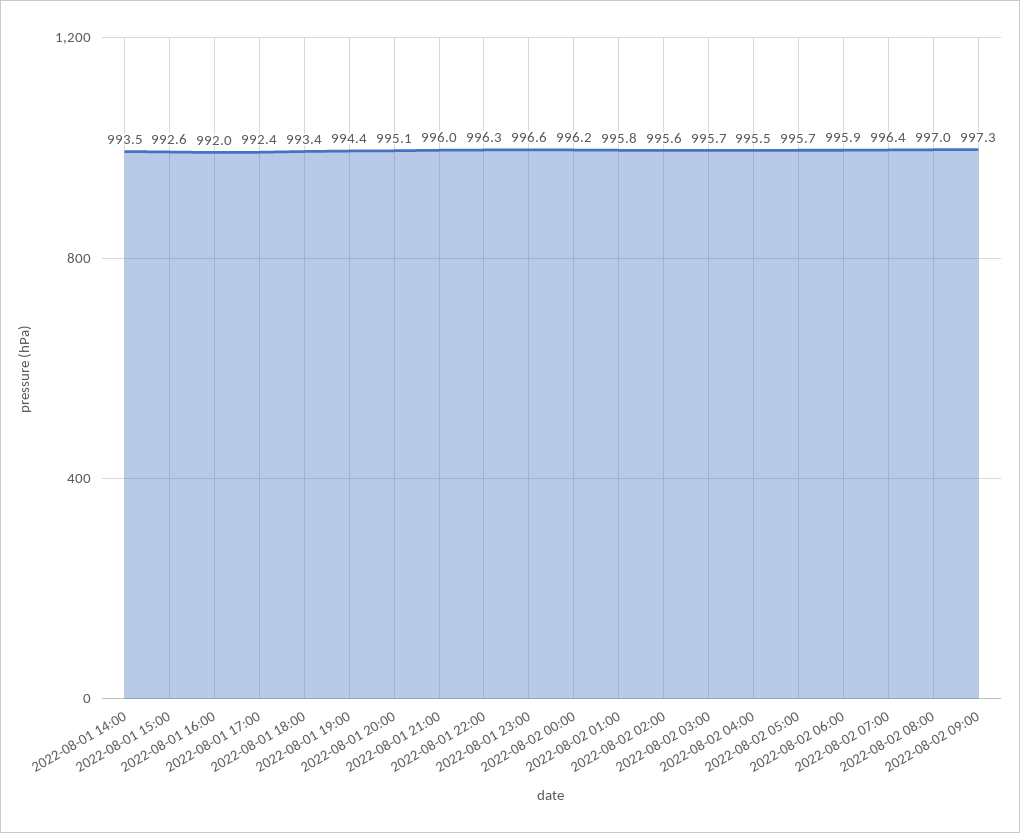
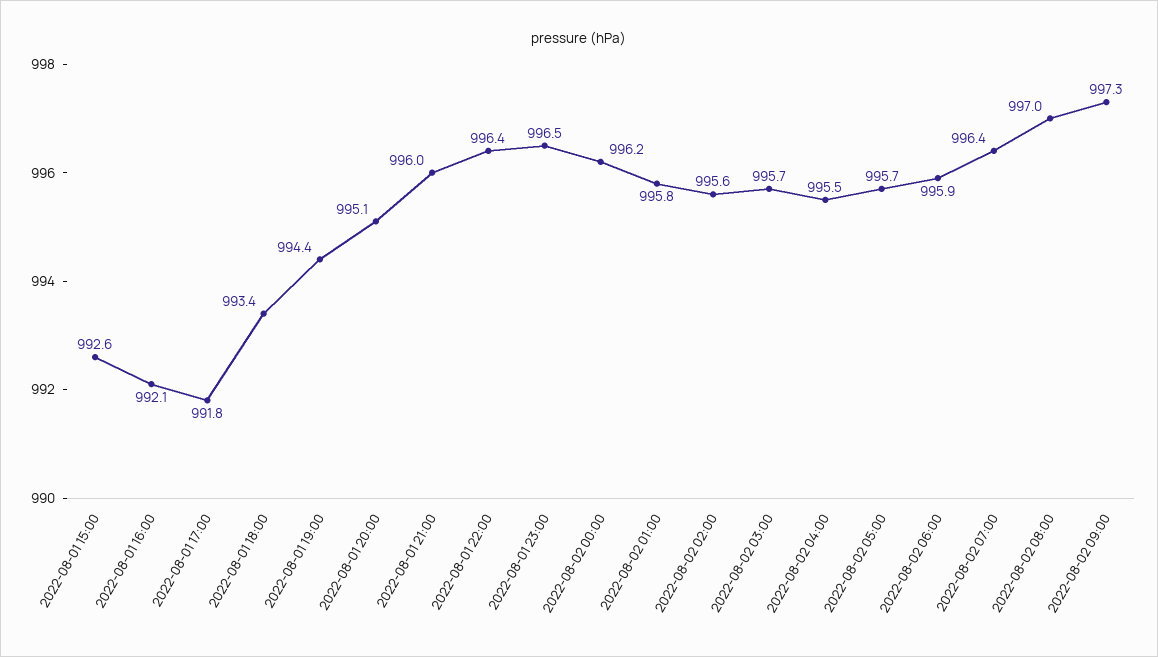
2022-08-01 14:00: 993.5 -> none
2022-08-01 16:00: 992 -> 992.1
2022-08-01 17:00: 992.4 -> 991.8
2022-08-01 22:00: 996.3 -> 996.4
2022-08-01 23:00: 996.6 -> 996.5

